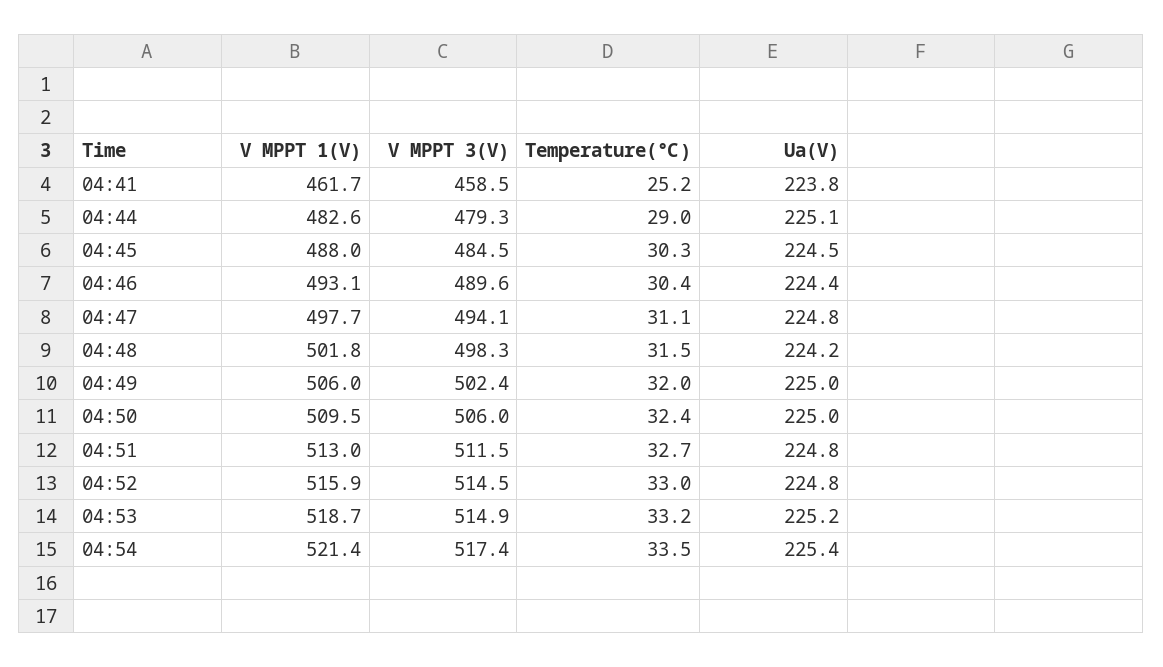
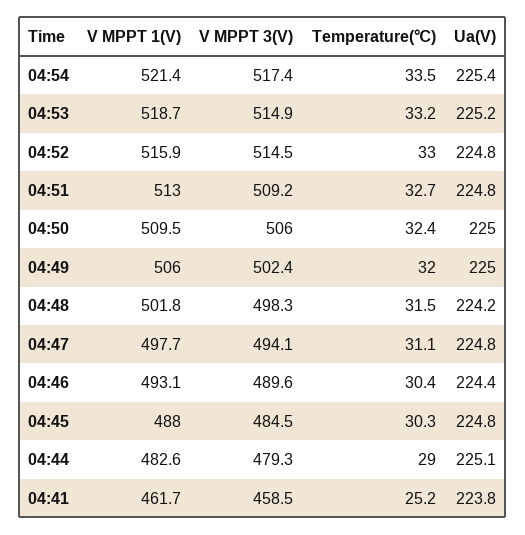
Ua(V), 04:45: 224.5 -> 224.8
V MPPT 3(V), 04:51: 511.5 -> 509.2

